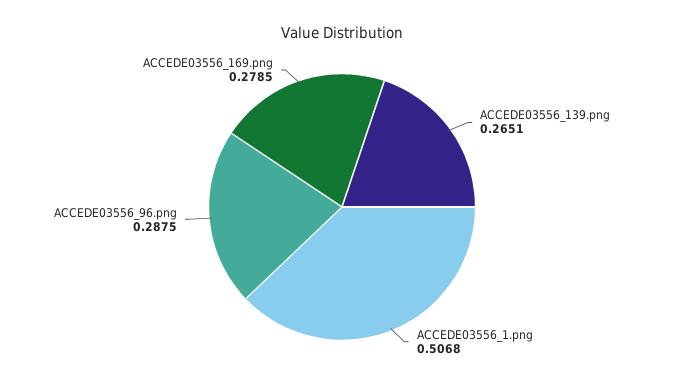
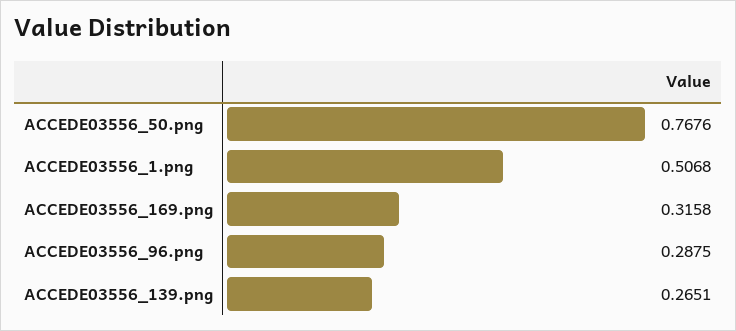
ACCEDE03556_169.png: 0.2785 -> 0.3158
ACCEDE03556_50.png: none -> 0.7676

